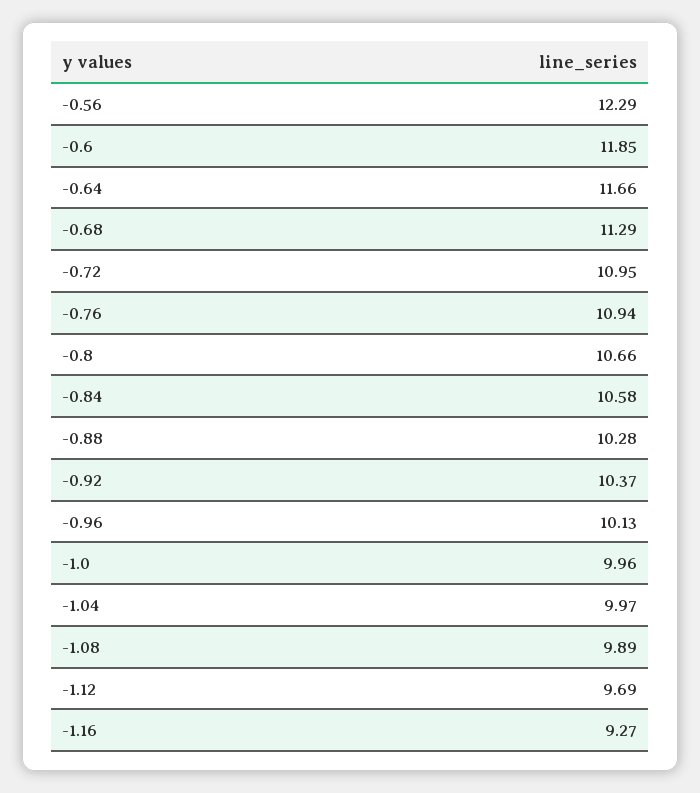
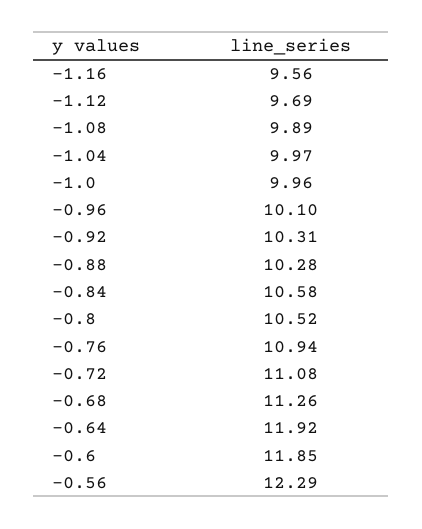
-0.64: 11.66 -> 11.92
-0.68: 11.29 -> 11.26
-0.72: 10.95 -> 11.08
-0.8: 10.66 -> 10.52
-0.92: 10.37 -> 10.31
-0.96: 10.13 -> 10.1
-1.16: 9.27 -> 9.56

